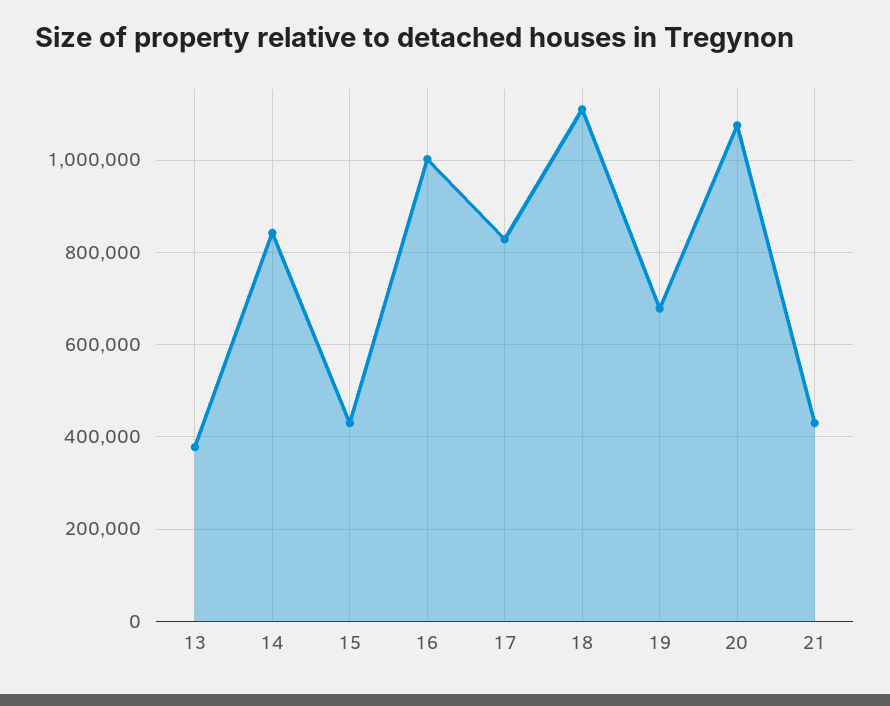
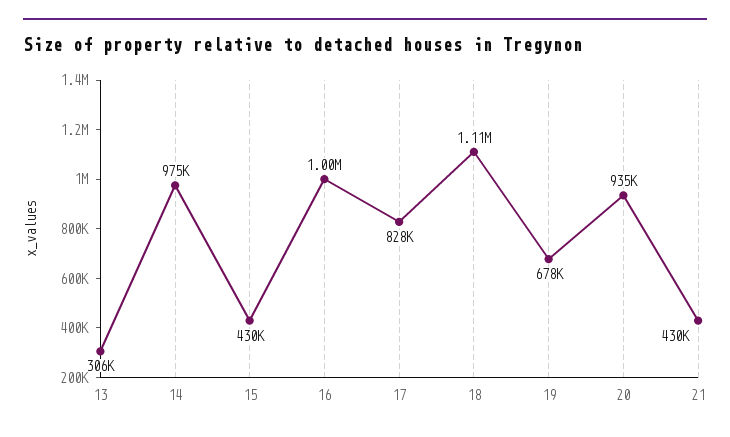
13: 380000 -> 306000
14: 840000 -> 975000
20: 1080000 -> 935000

